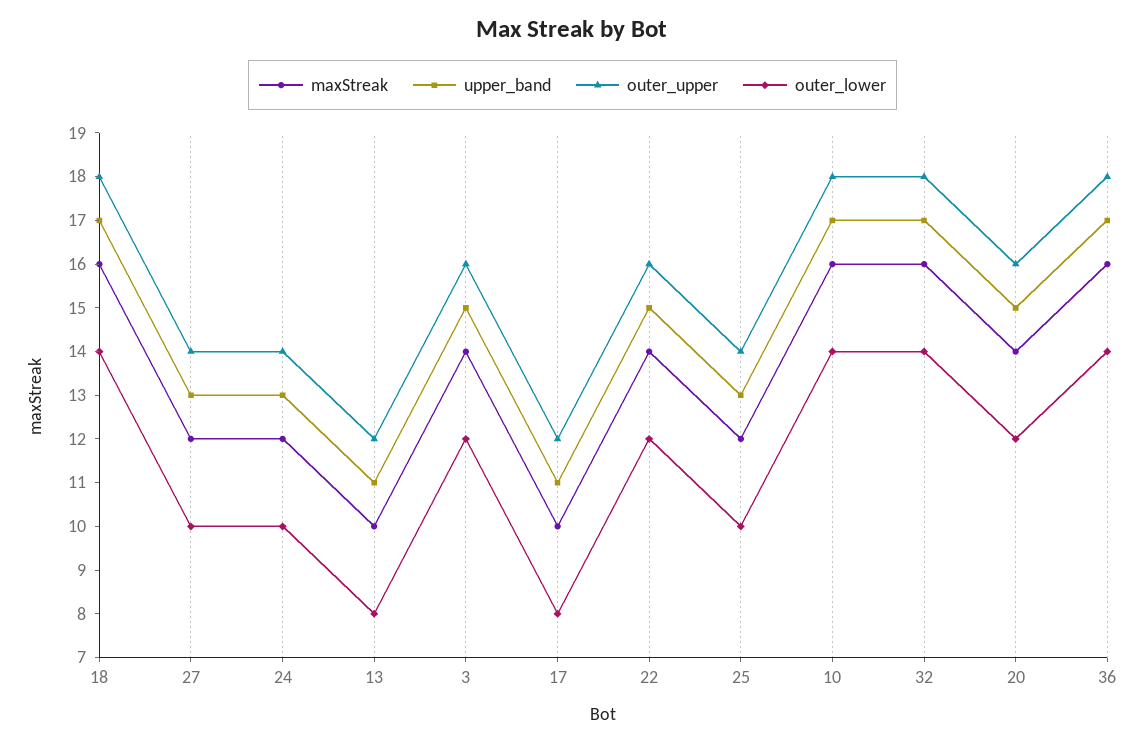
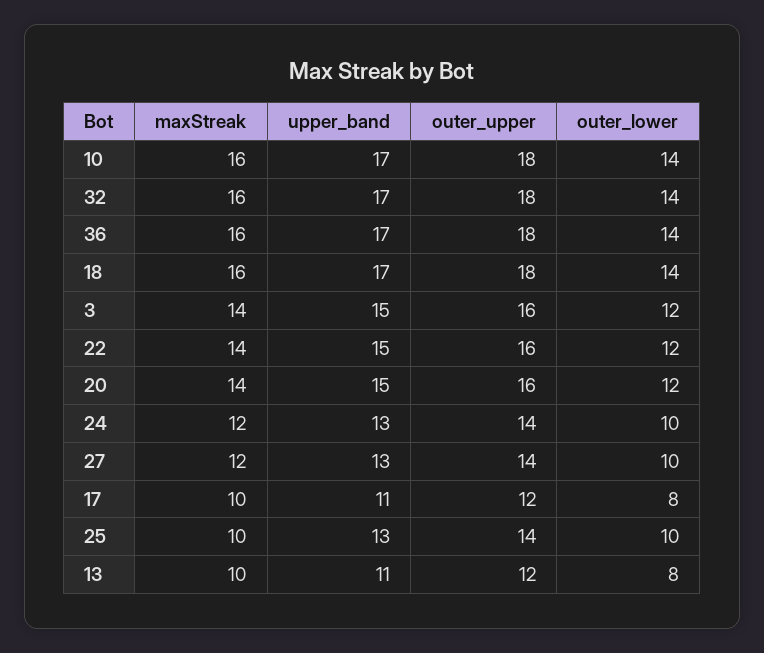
maxStreak, 25: 12 -> 10

